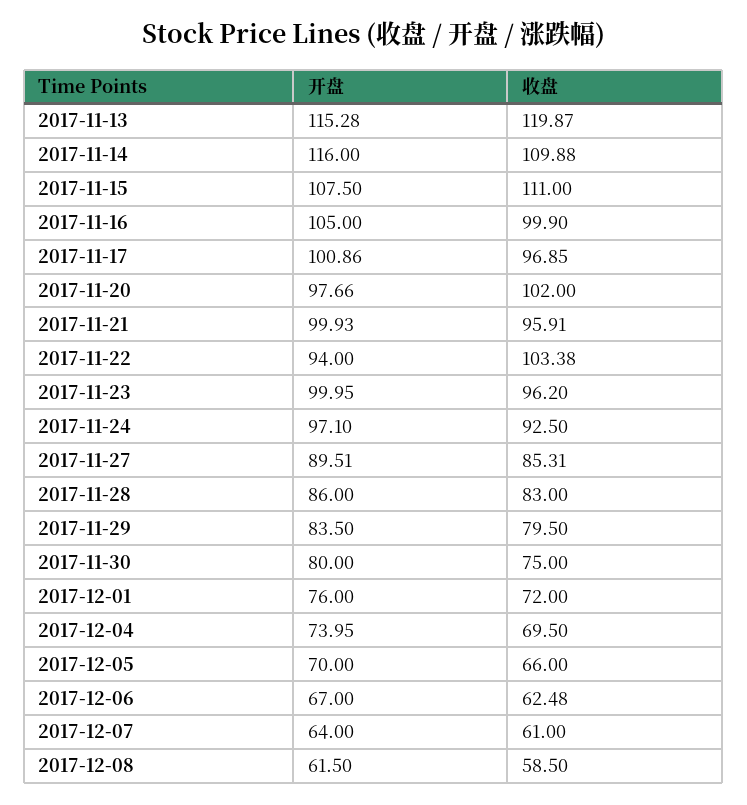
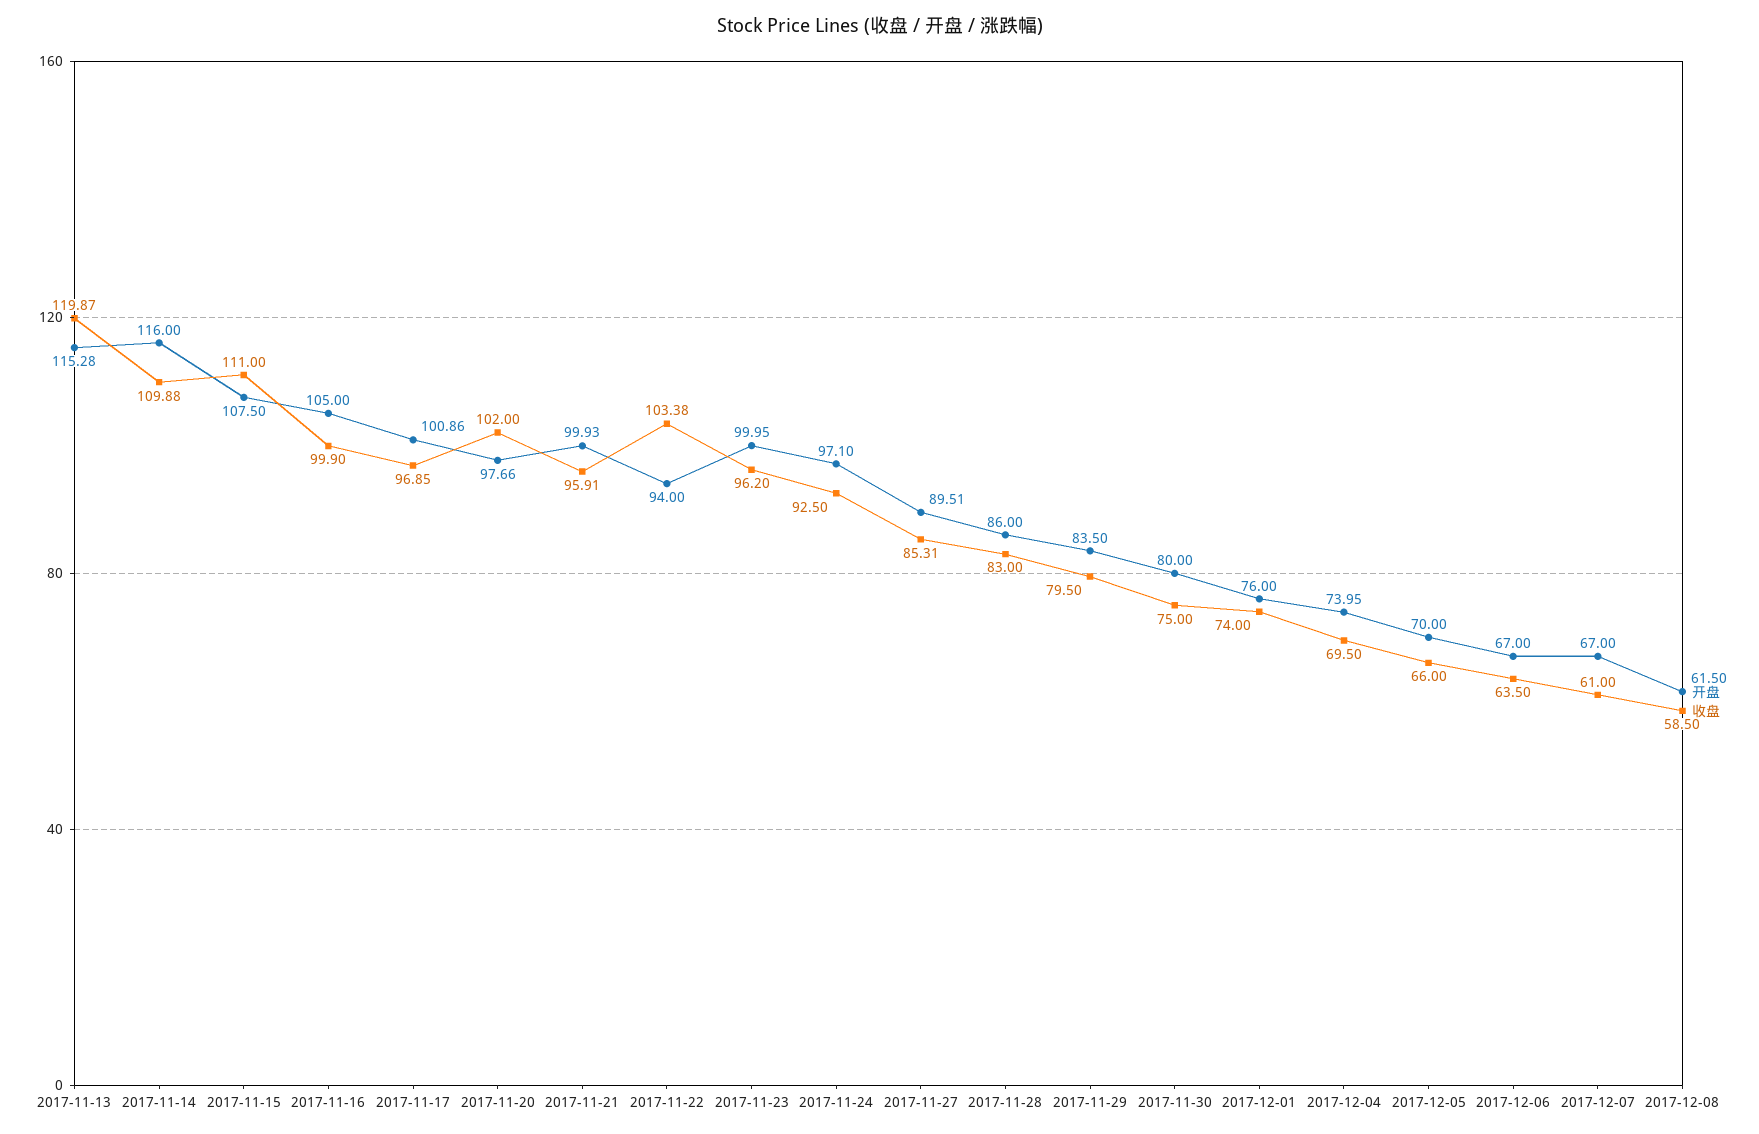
收盘, 2017-12-01: 72 -> 74
收盘, 2017-12-06: 62.48 -> 63.5
开盘, 2017-12-07: 64 -> 67

